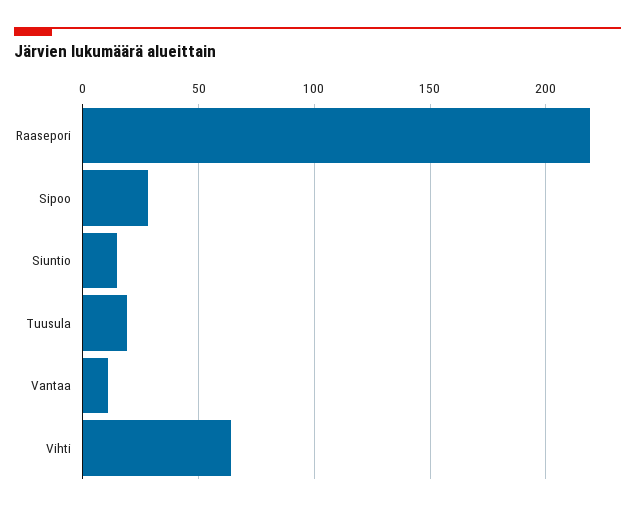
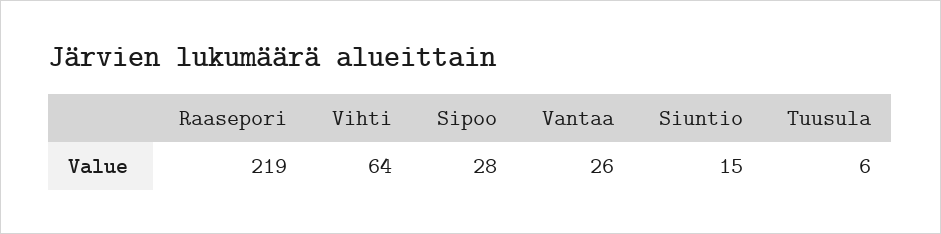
Tuusula: 20 -> 6
Vantaa: 10 -> 26

